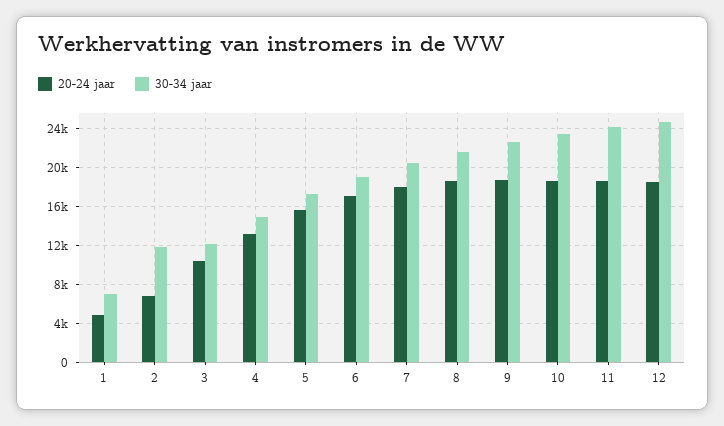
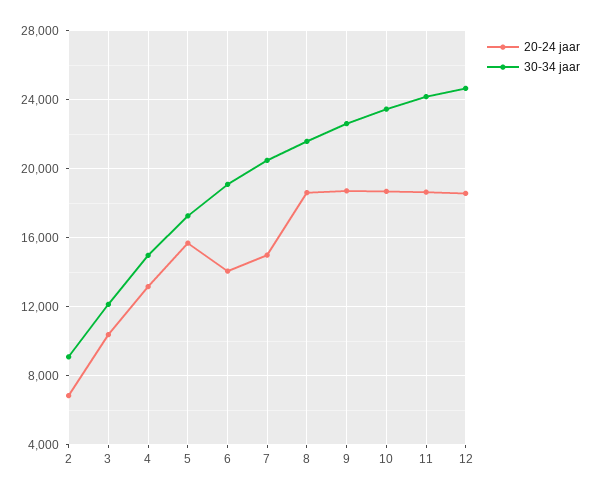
20-24 jaar, 1: 5000 -> none
30-34 jaar, 1: 7000 -> none
30-34 jaar, 2: 12000 -> 9000
20-24 jaar, 6: 17000 -> 14000
20-24 jaar, 7: 18000 -> 15000

